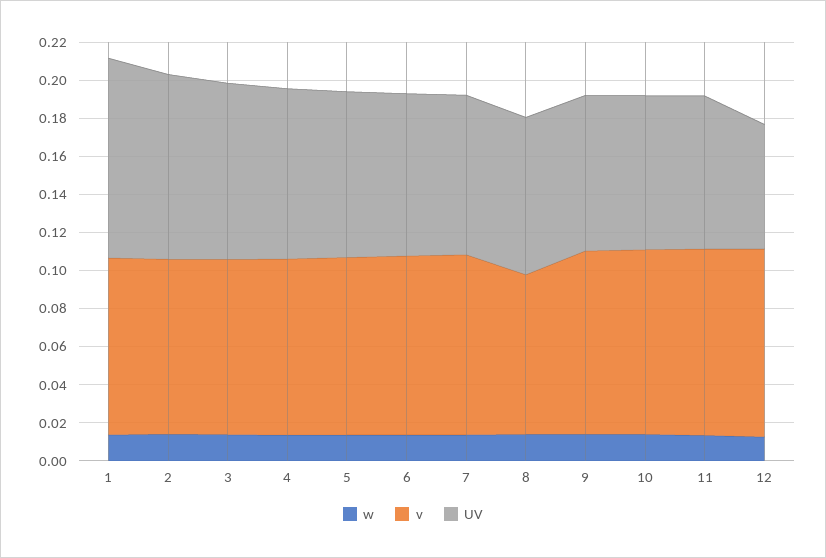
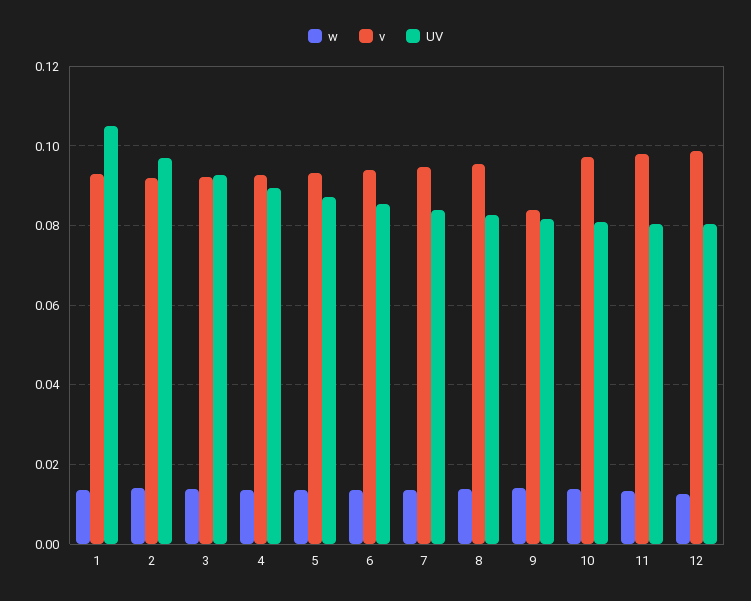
v, 8: 0.085 -> 0.096
v, 9: 0.095 -> 0.084
UV, 12: 0.065 -> 0.08

